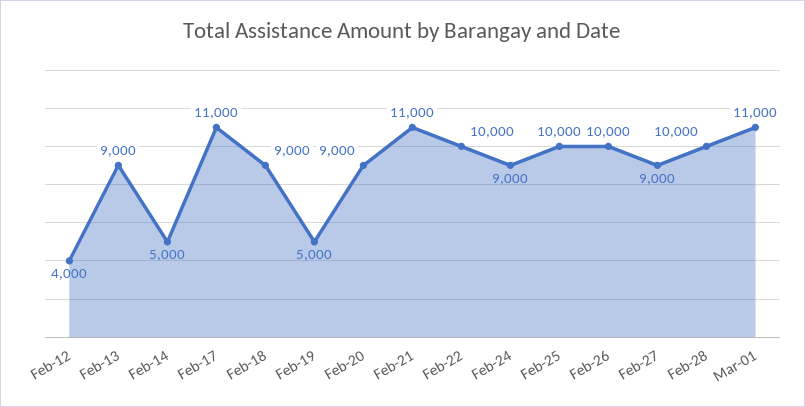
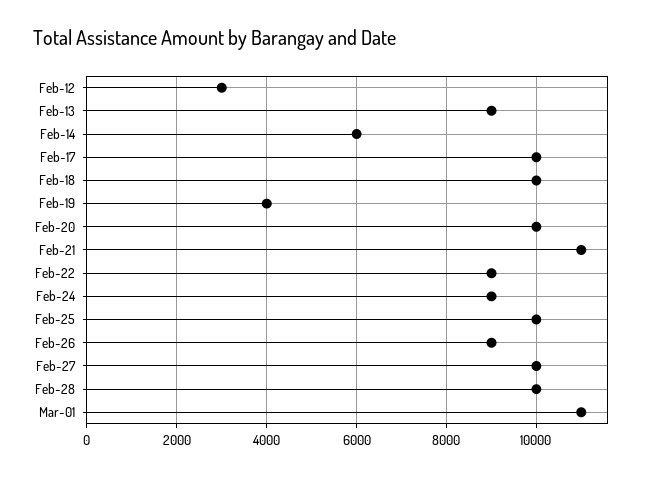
Feb-12: 4000 -> 3000
Feb-14: 5000 -> 6000
Feb-17: 11000 -> 10000
Feb-18: 9000 -> 10000
Feb-19: 5000 -> 4000
Feb-20: 9000 -> 10000
Feb-22: 10000 -> 9000
Feb-26: 10000 -> 9000
Feb-27: 9000 -> 10000

